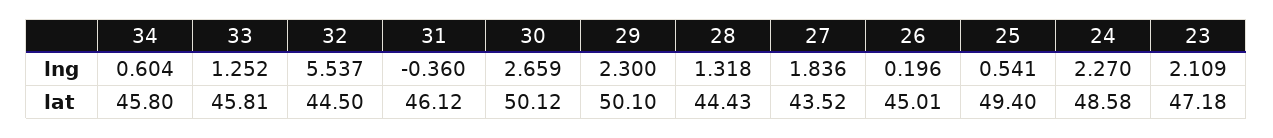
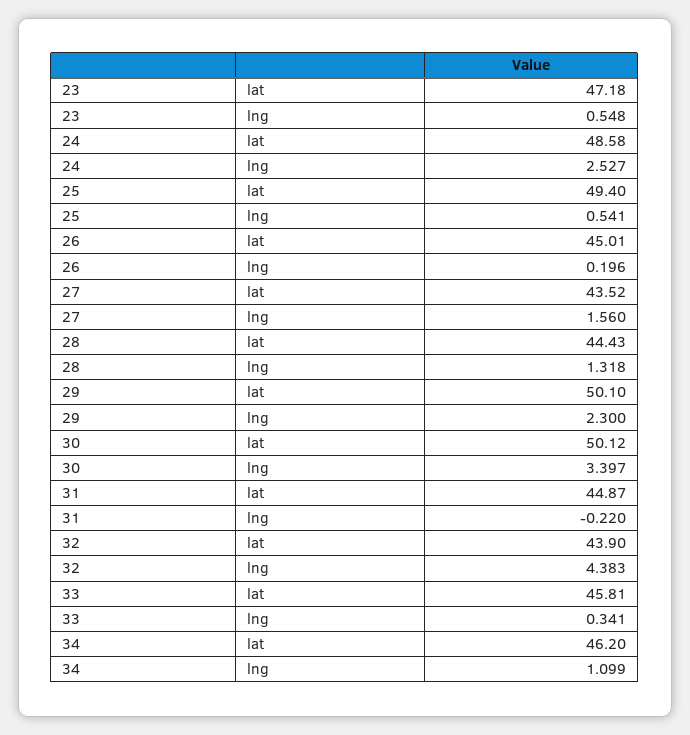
34, lng: 0.604 -> 1.099
33, lng: 1.252 -> 0.341
32, lng: 5.537 -> 4.383
31, lng: -0.36 -> -0.22
30, lng: 2.659 -> 3.397
27, lng: 1.836 -> 1.56
24, lng: 2.27 -> 2.527
23, lng: 2.109 -> 0.548
34, lat: 45.8 -> 46.2
32, lat: 44.5 -> 43.9
31, lat: 46.12 -> 44.87

